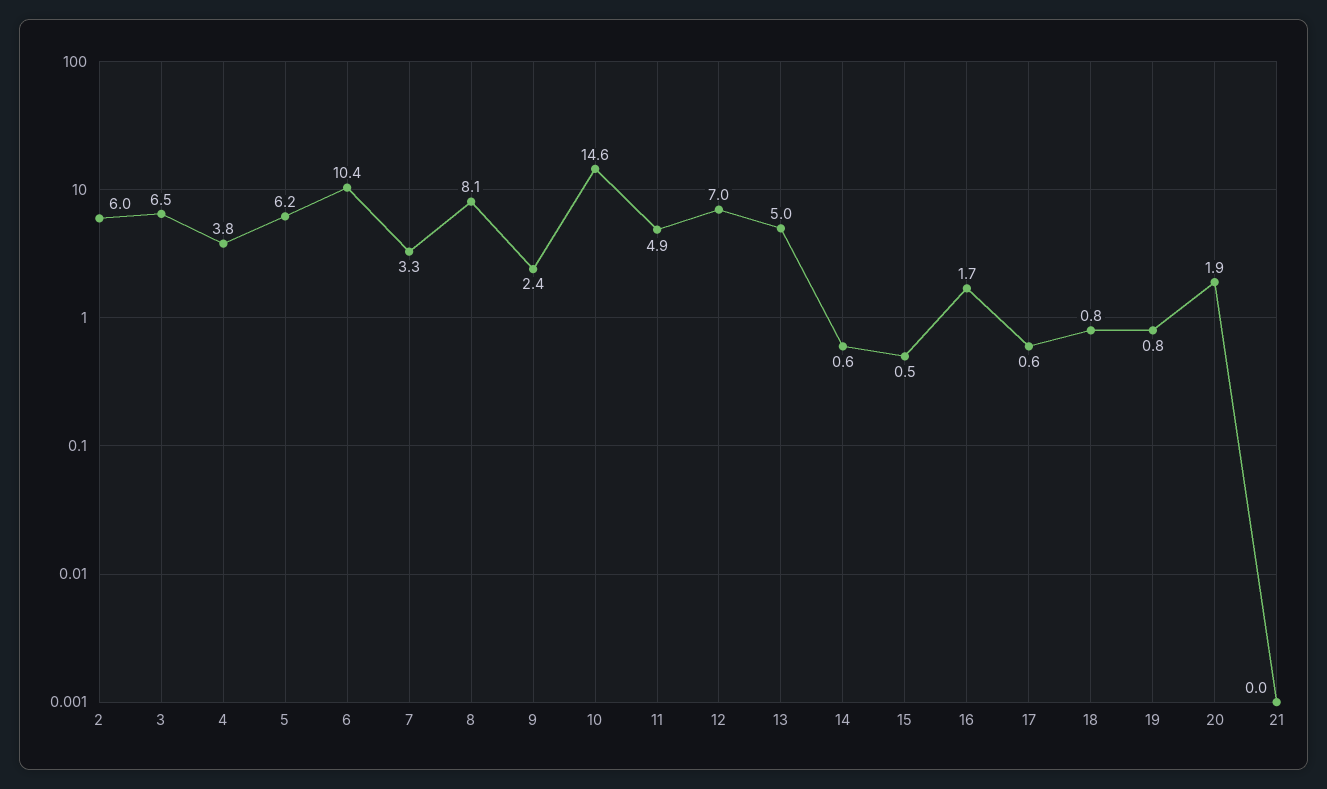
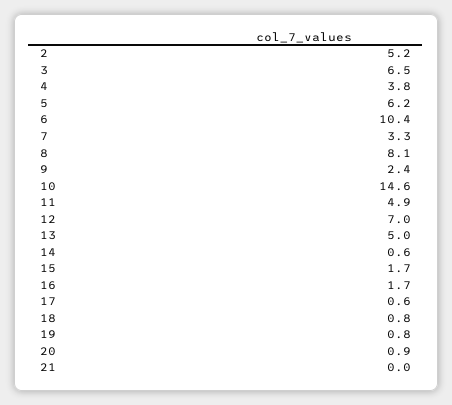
2: 6 -> 5.2
15: 0.5 -> 1.7
20: 1.9 -> 0.9

